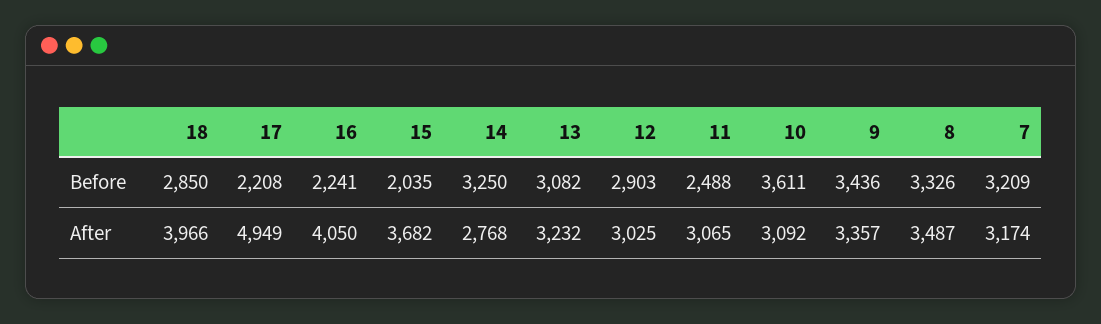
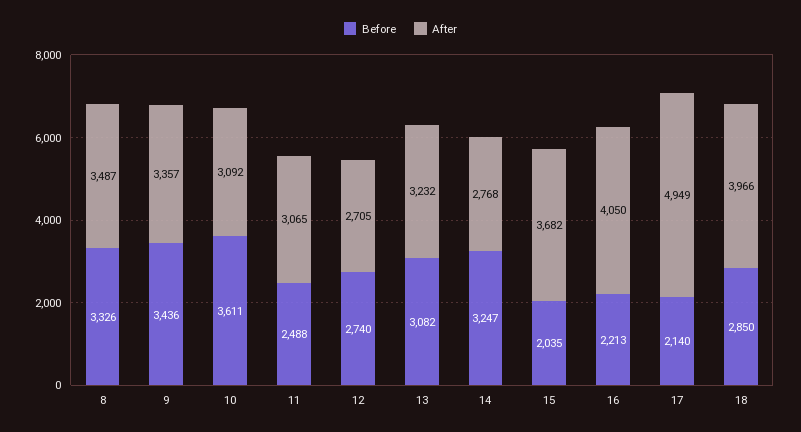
Before, 17: 2208 -> 2140
Before, 16: 2241 -> 2213
Before, 14: 3250 -> 3247
Before, 12: 2903 -> 2740
Before, 7: 3209 -> none
After, 12: 3025 -> 2705
After, 7: 3174 -> none

